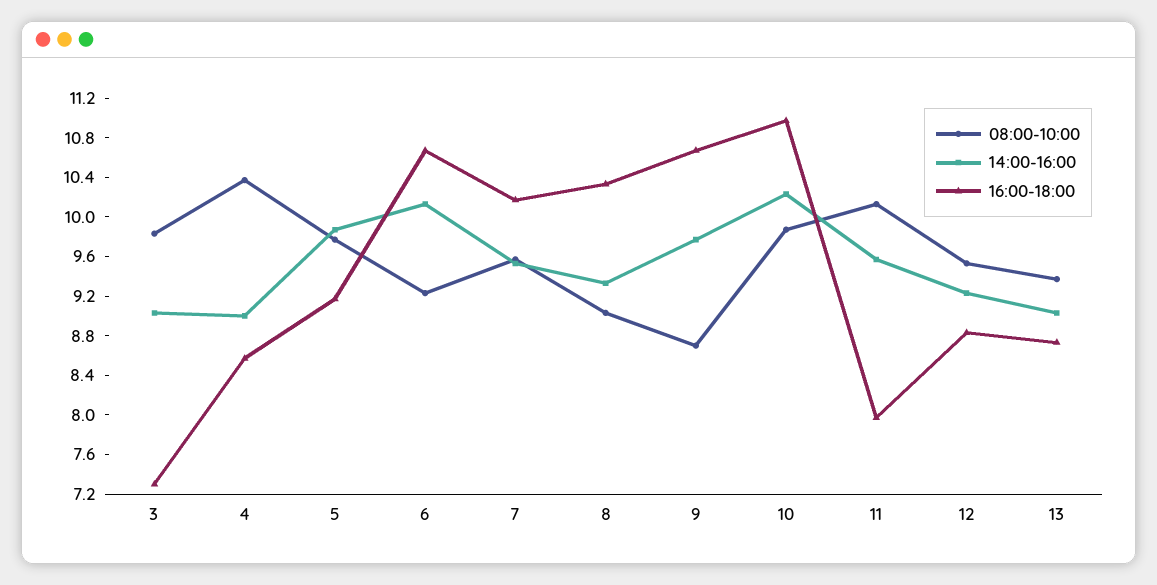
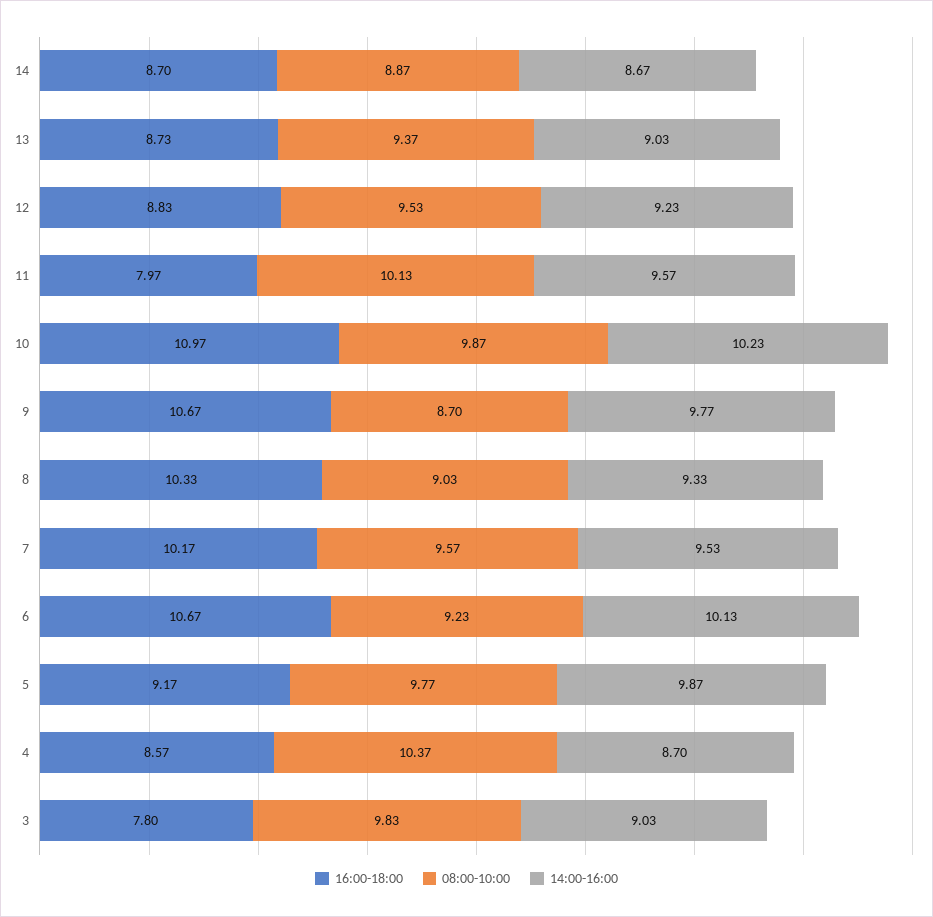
16:00-18:00, 3: 7.3 -> 7.8
14:00-16:00, 4: 9 -> 8.7
16:00-18:00, 14: none -> 8.7
08:00-10:00, 14: none -> 8.87
14:00-16:00, 14: none -> 8.67

